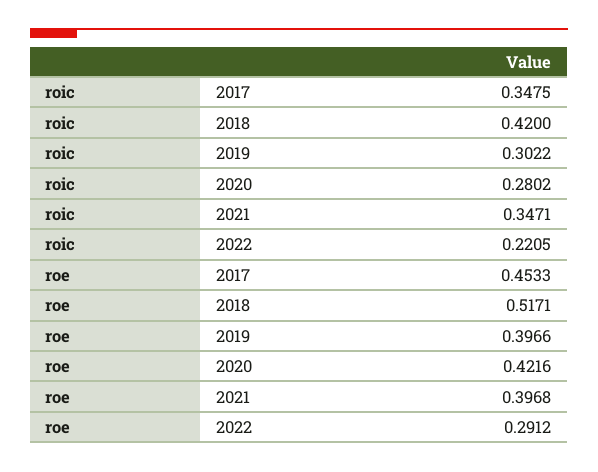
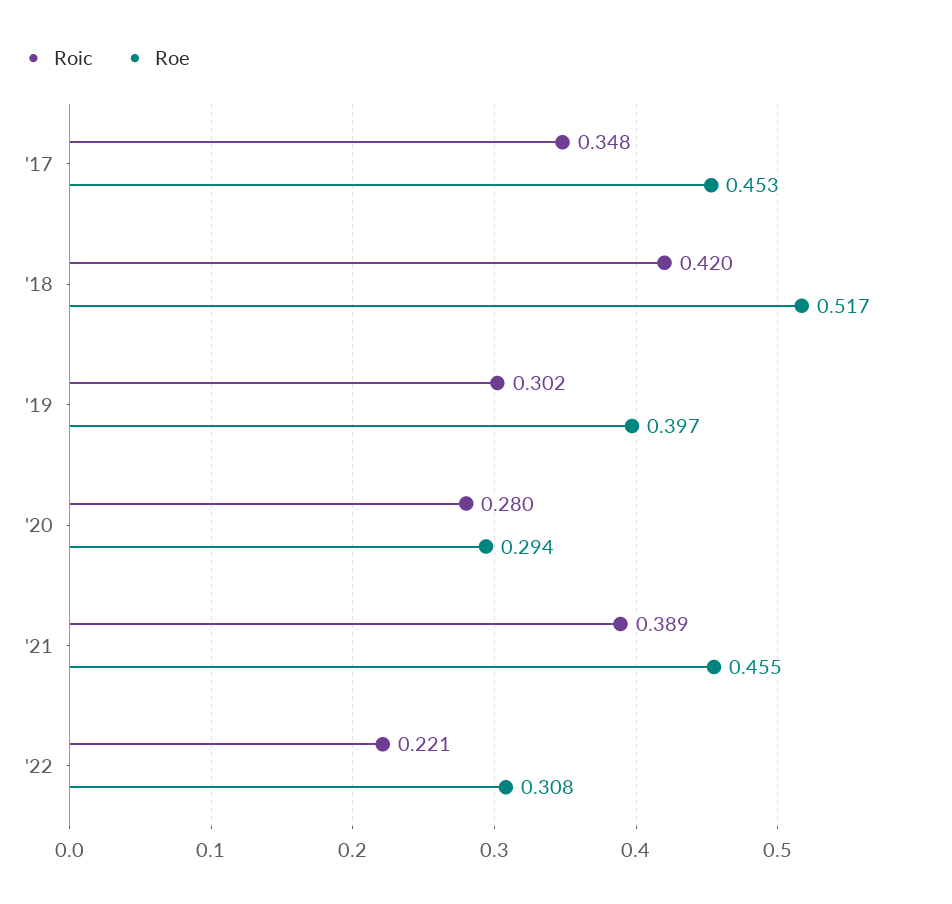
roic, 2021: 0.3471 -> 0.389
roe, 2020: 0.4216 -> 0.294
roe, 2021: 0.3968 -> 0.455
roe, 2022: 0.2912 -> 0.308

